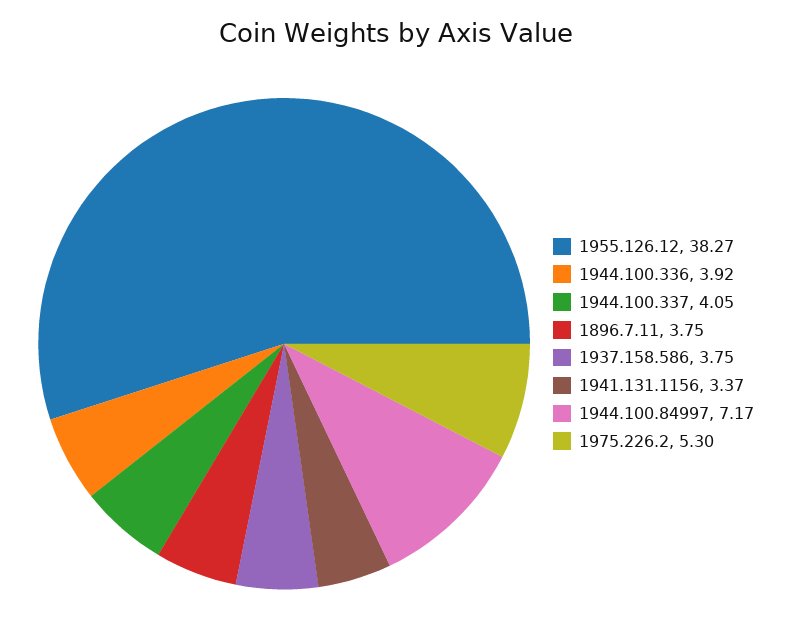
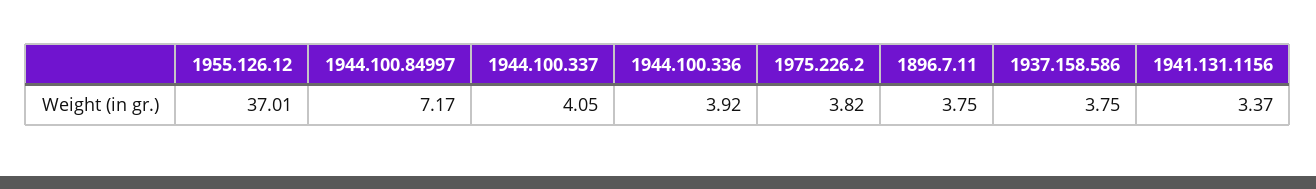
1955.126.12: 38.27 -> 37.01
1975.226.2: 5.3 -> 3.82

